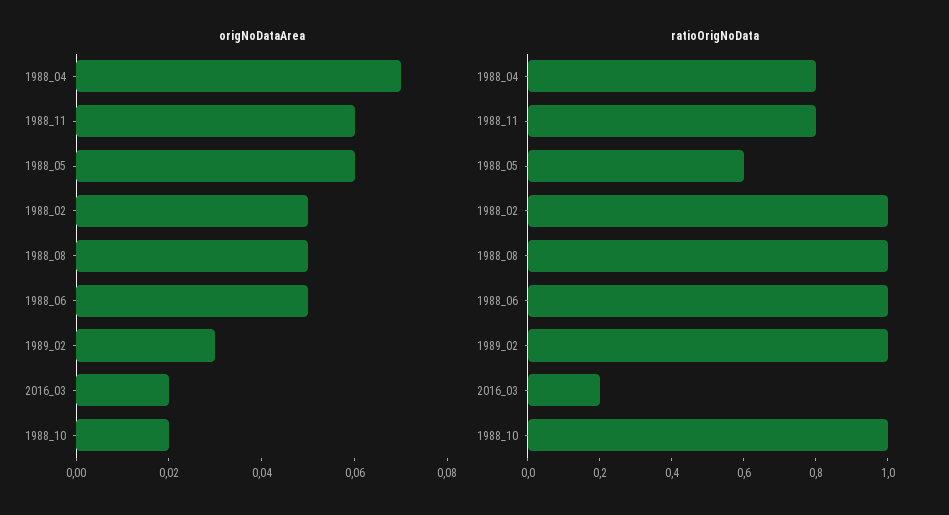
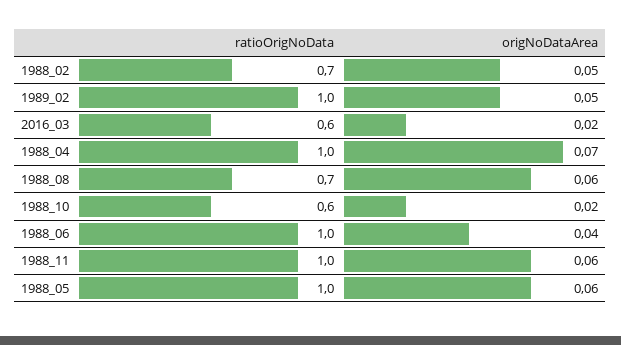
origNoDataArea, 1988_08: 0.05 -> 0.06
origNoDataArea, 1988_06: 0.05 -> 0.04
origNoDataArea, 1989_02: 0.03 -> 0.05
ratioOrigNoData, 1988_04: 0.8 -> 1
ratioOrigNoData, 1988_11: 0.8 -> 1
ratioOrigNoData, 1988_05: 0.6 -> 1
ratioOrigNoData, 1988_02: 1 -> 0.7
ratioOrigNoData, 1988_08: 1 -> 0.7
ratioOrigNoData, 2016_03: 0.2 -> 0.6
ratioOrigNoData, 1988_10: 1 -> 0.6

